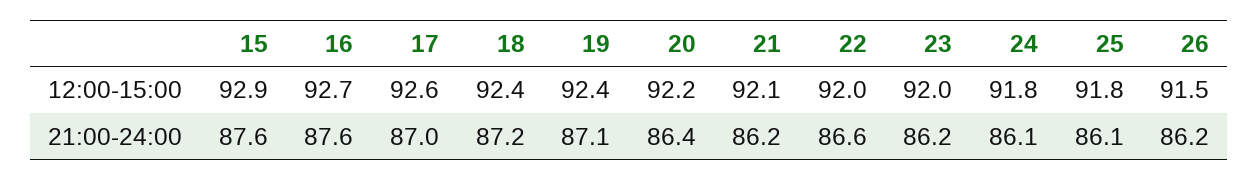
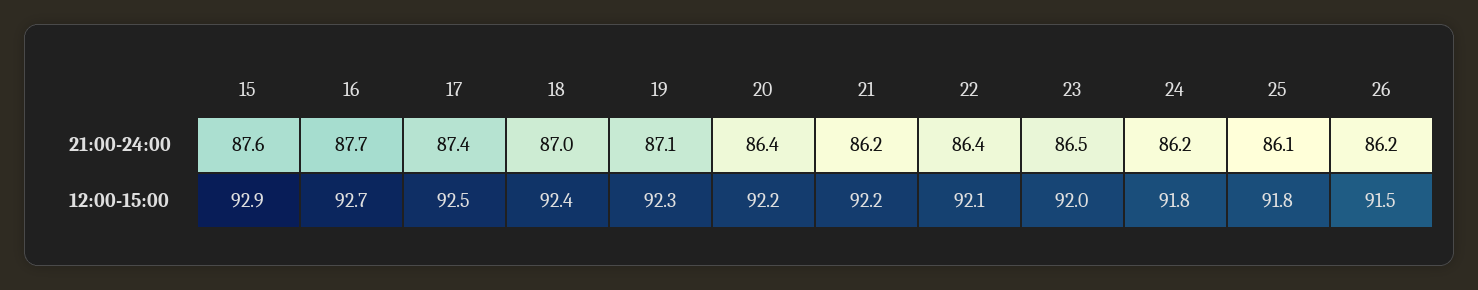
17, 12:00-15:00: 92.6 -> 92.5
19, 12:00-15:00: 92.4 -> 92.3
21, 12:00-15:00: 92.1 -> 92.2
22, 12:00-15:00: 92 -> 92.1
16, 21:00-24:00: 87.6 -> 87.7
17, 21:00-24:00: 87 -> 87.4
18, 21:00-24:00: 87.2 -> 87
22, 21:00-24:00: 86.6 -> 86.4
23, 21:00-24:00: 86.2 -> 86.5
24, 21:00-24:00: 86.1 -> 86.2

